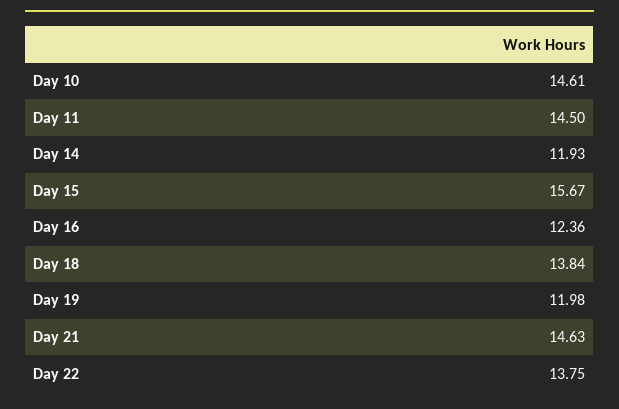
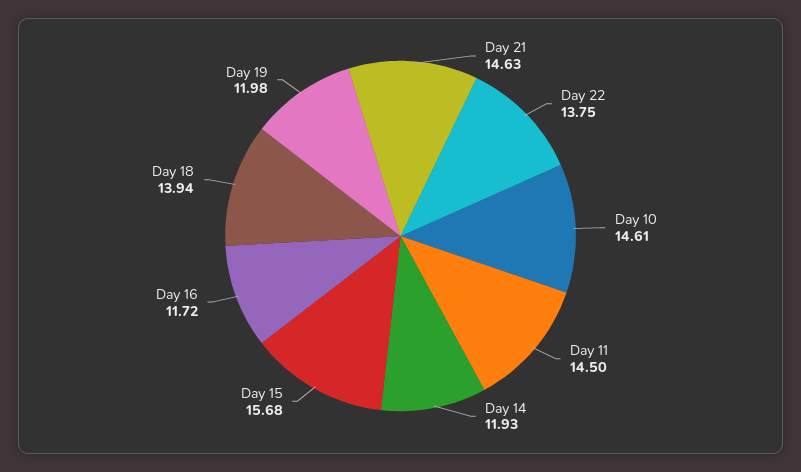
Day 15: 15.67 -> 15.68
Day 16: 12.36 -> 11.72
Day 18: 13.84 -> 13.94

